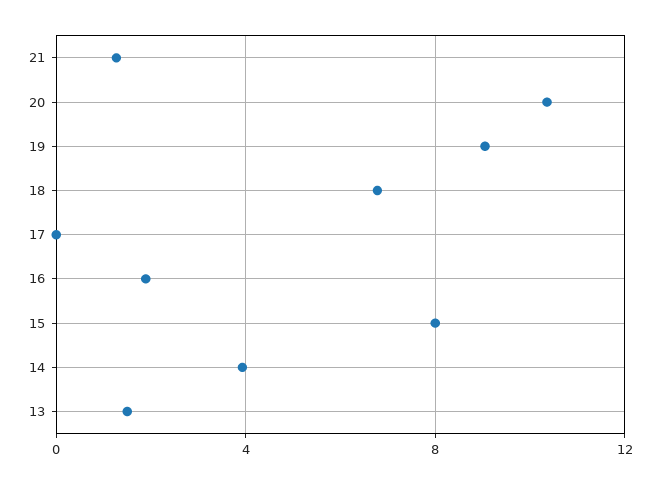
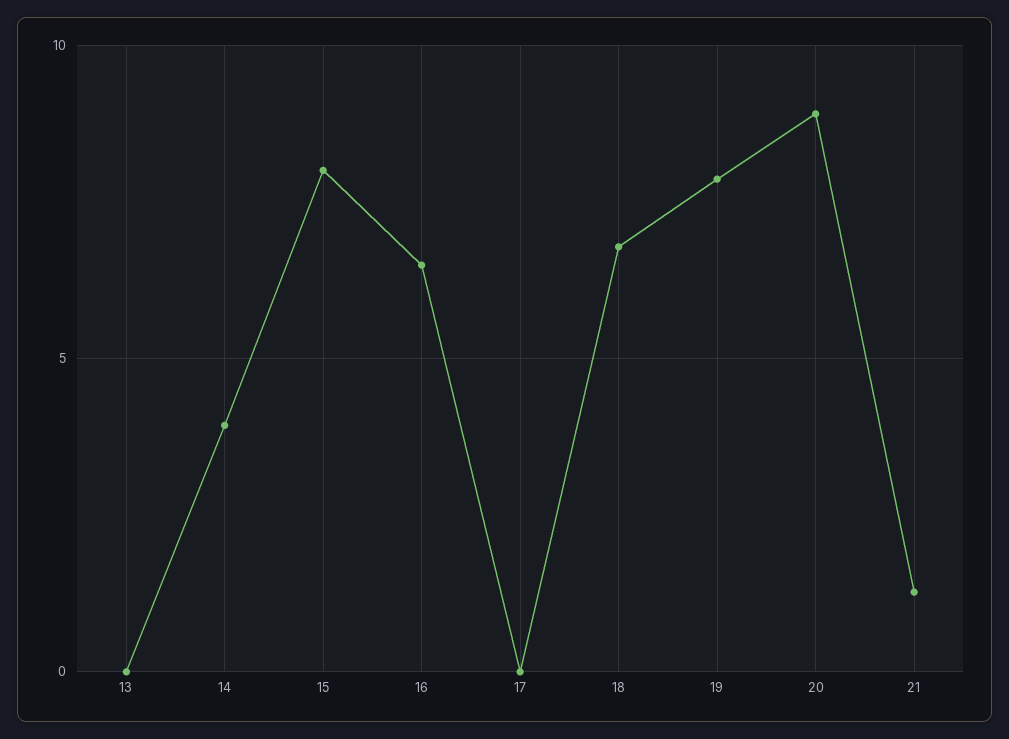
20: 10.5 -> 9
19: 9 -> 8
16: 2 -> 6.5
13: 1.5 -> 0

